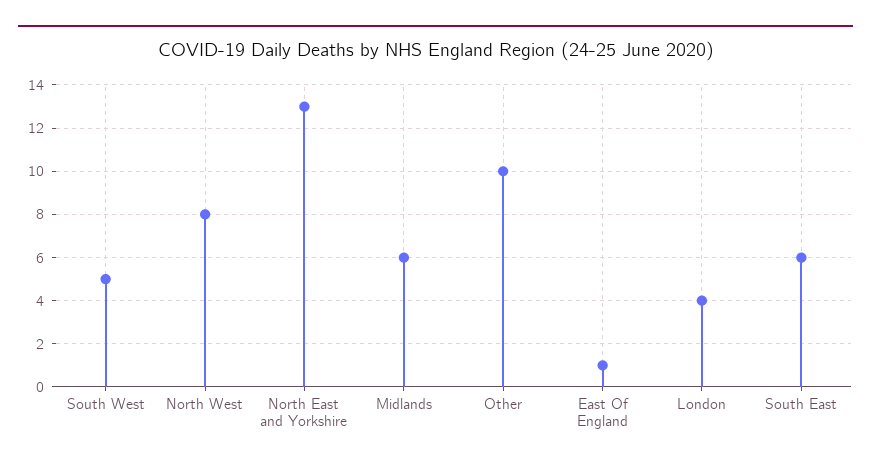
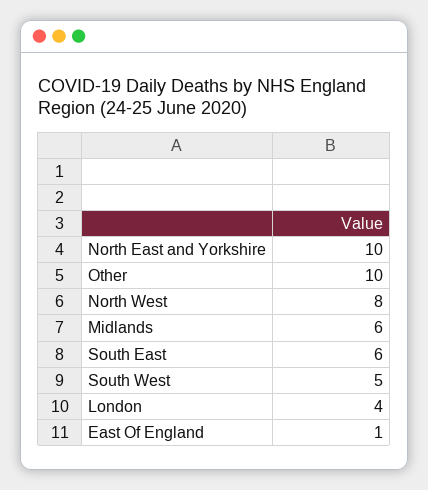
North East and Yorkshire: 13 -> 10

